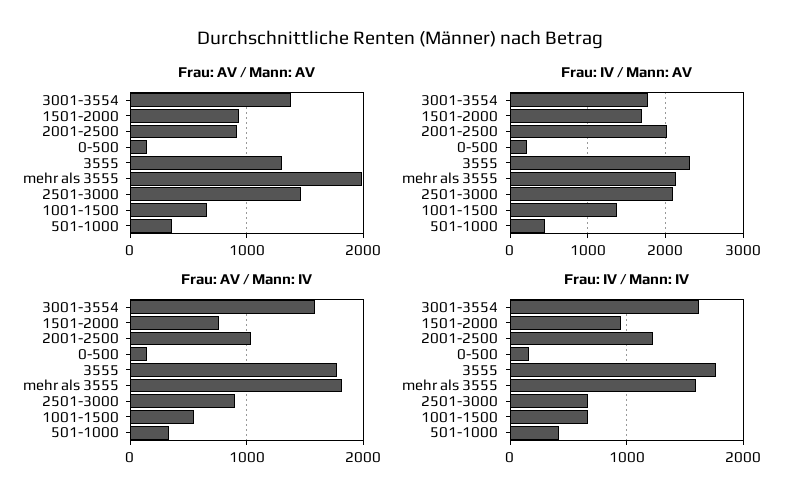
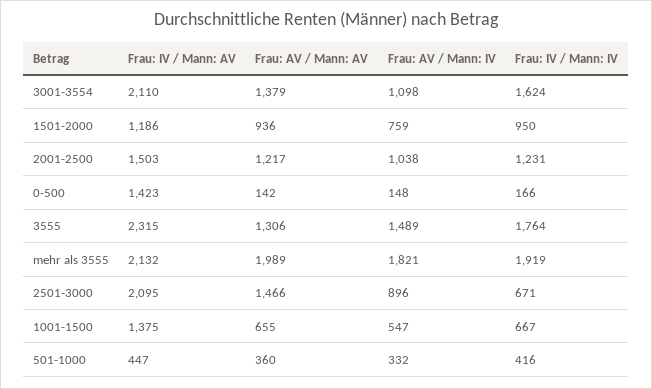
Frau: AV / Mann: AV, 2001-2500: 900 -> 1217
Frau: IV / Mann: AV, 3001-3554: 1800 -> 2110
Frau: IV / Mann: AV, 1501-2000: 1700 -> 1186
Frau: IV / Mann: AV, 2001-2500: 2000 -> 1503
Frau: IV / Mann: AV, 0-500: 200 -> 1423
Frau: AV / Mann: IV, 3001-3554: 1600 -> 1098
Frau: AV / Mann: IV, 3555: 1800 -> 1489
Frau: IV / Mann: IV, mehr als 3555: 1600 -> 1919

